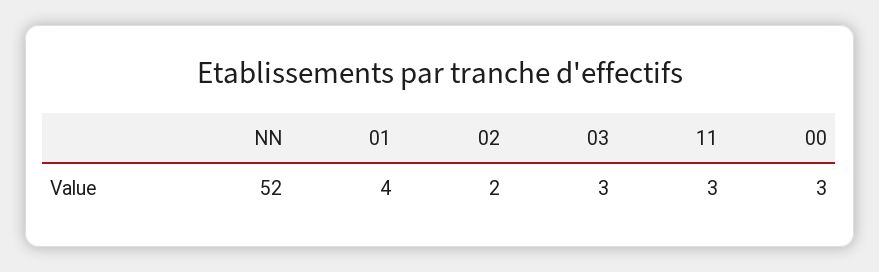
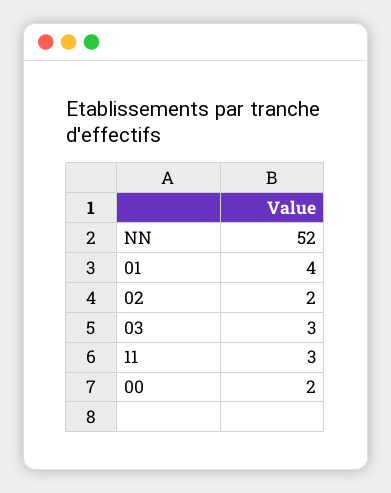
00: 3 -> 2

